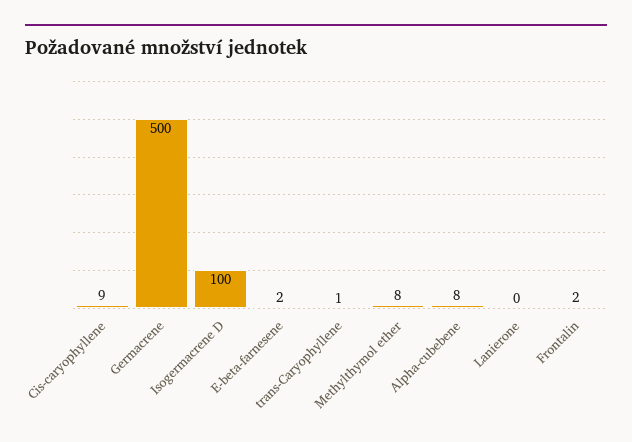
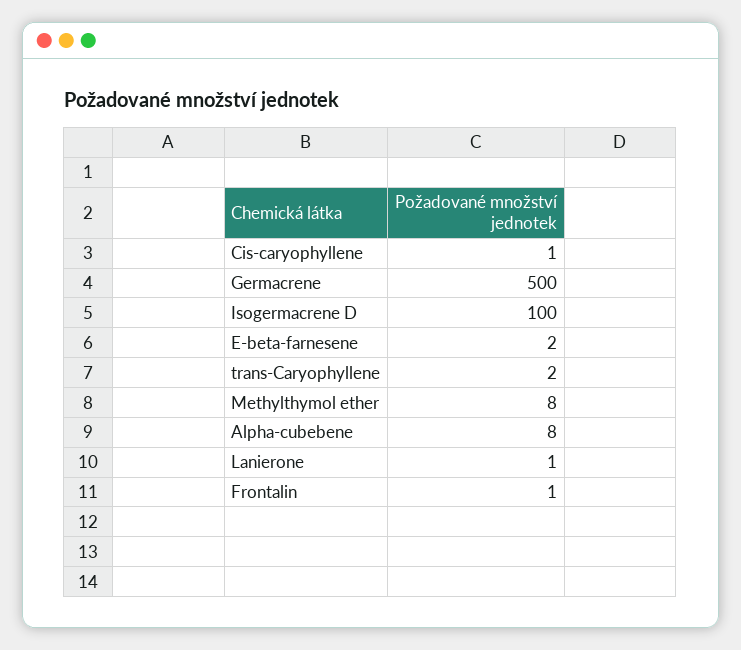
Cis-caryophyllene: 9 -> 1
trans-Caryophyllene: 1 -> 2
Lanierone: 0 -> 1
Frontalin: 2 -> 1

